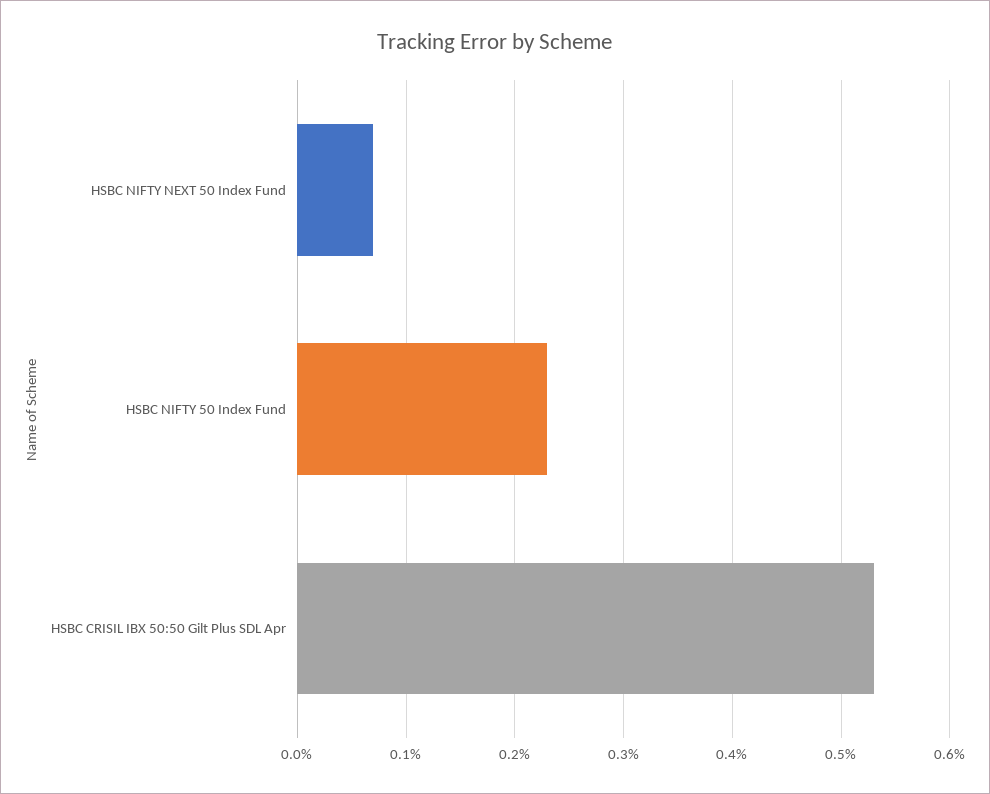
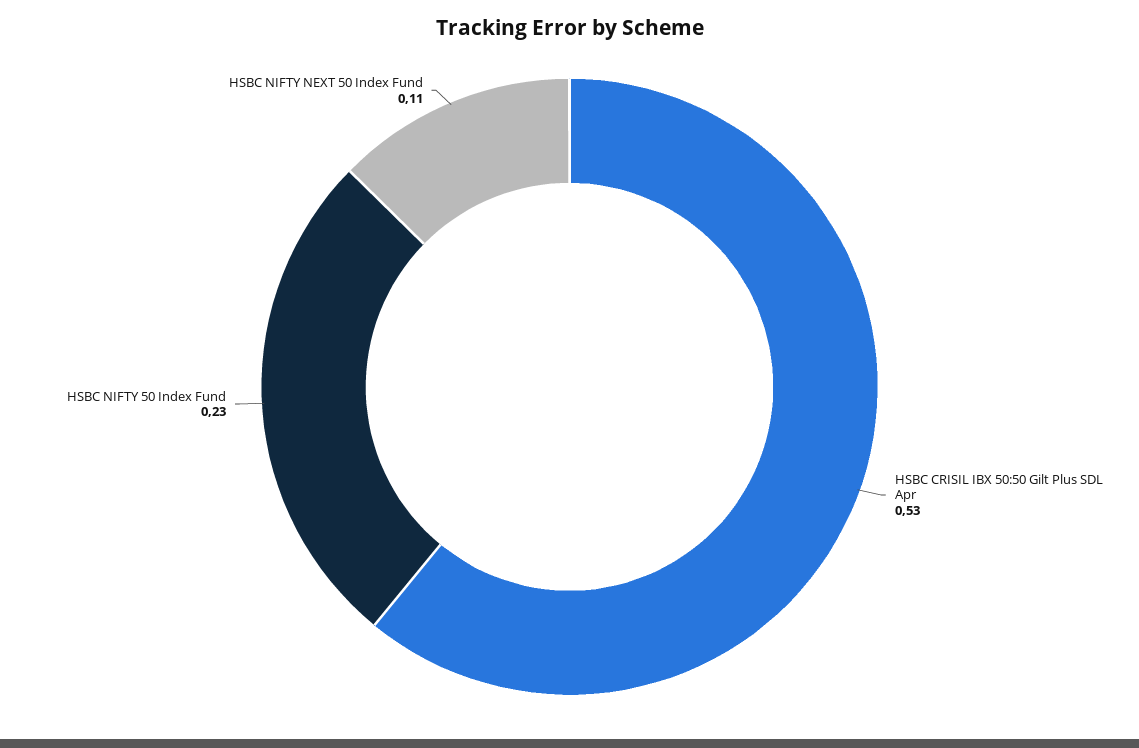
HSBC NIFTY NEXT 50 Index Fund: 0.07 -> 0.11

